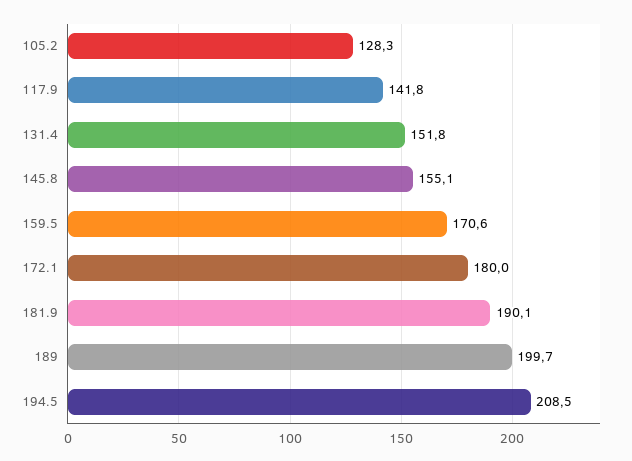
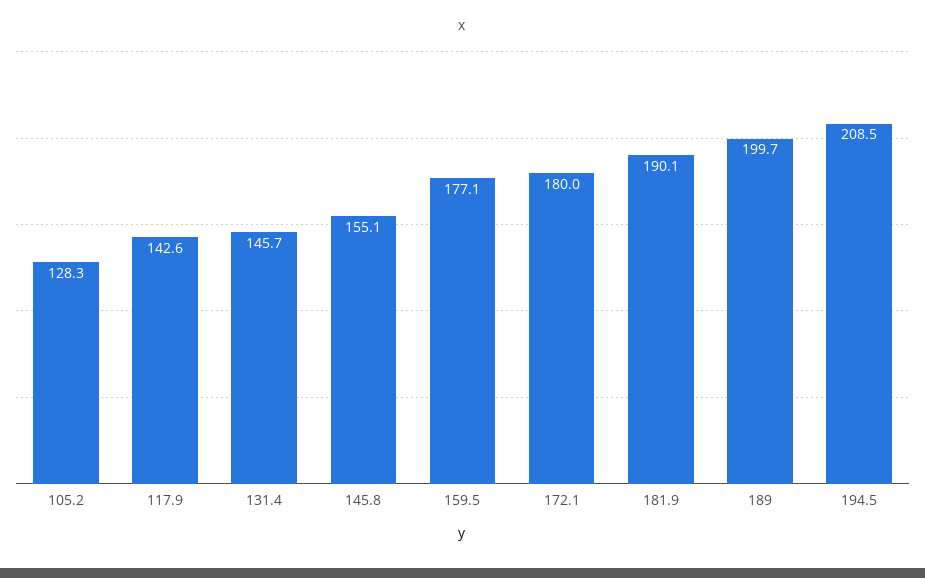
117.9: 141.8 -> 142.6
131.4: 151.8 -> 145.7
159.5: 170.6 -> 177.1

